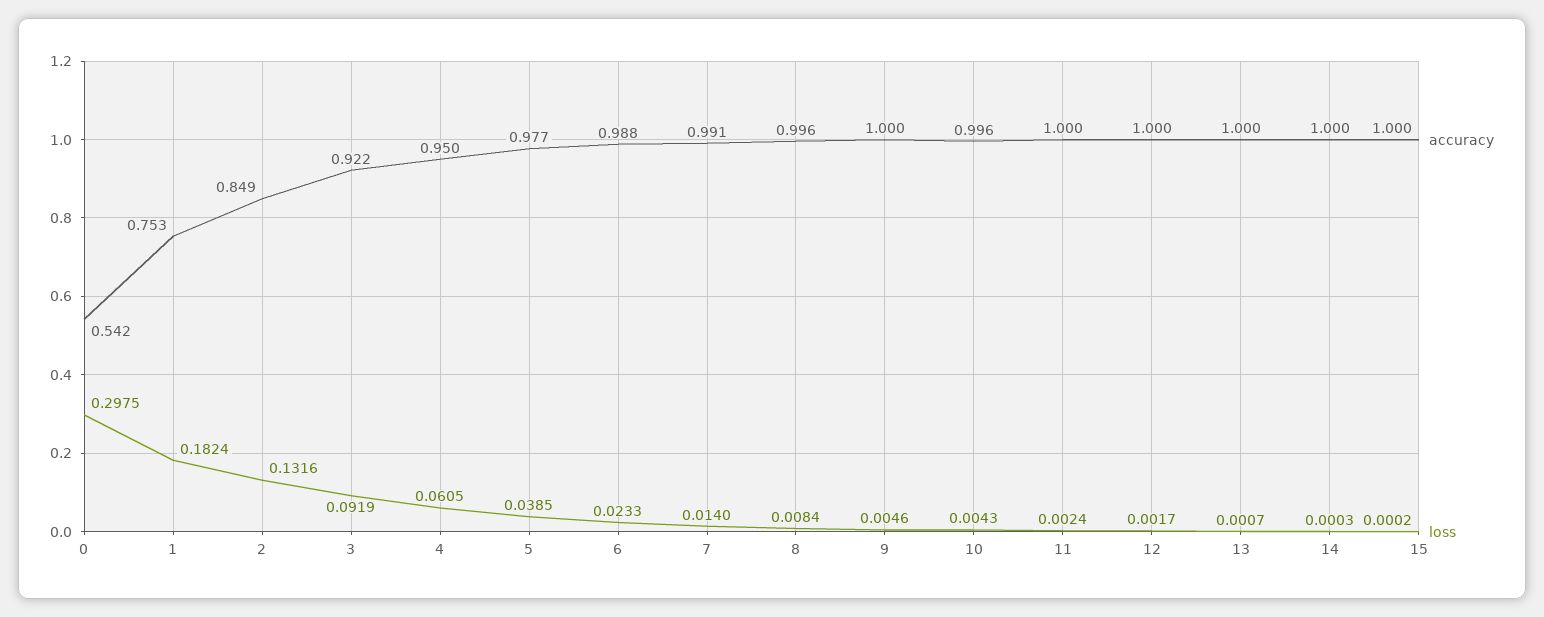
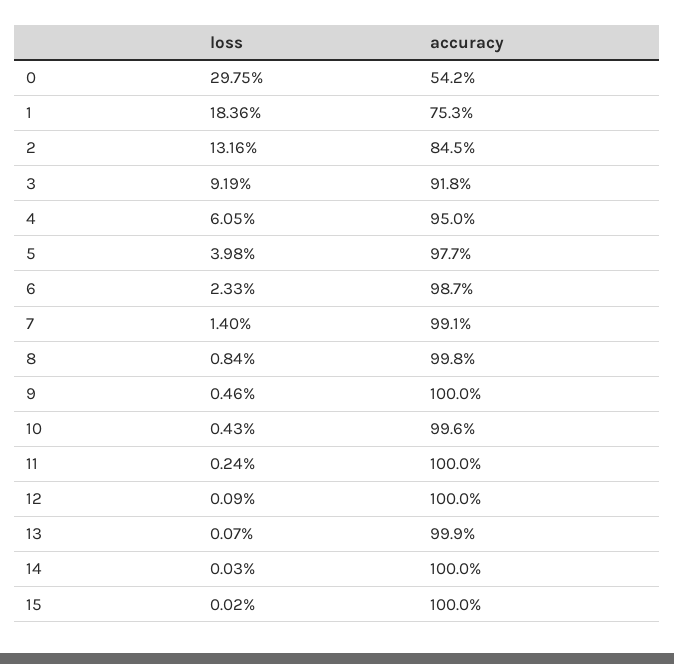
loss, 1: 0.1824 -> 0.1836
accuracy, 2: 0.849 -> 0.845
accuracy, 3: 0.922 -> 0.918
loss, 5: 0.0385 -> 0.0398
accuracy, 6: 0.988 -> 0.987
accuracy, 8: 0.996 -> 0.998
loss, 12: 0.0017 -> 0.0009
accuracy, 13: 1 -> 0.999

